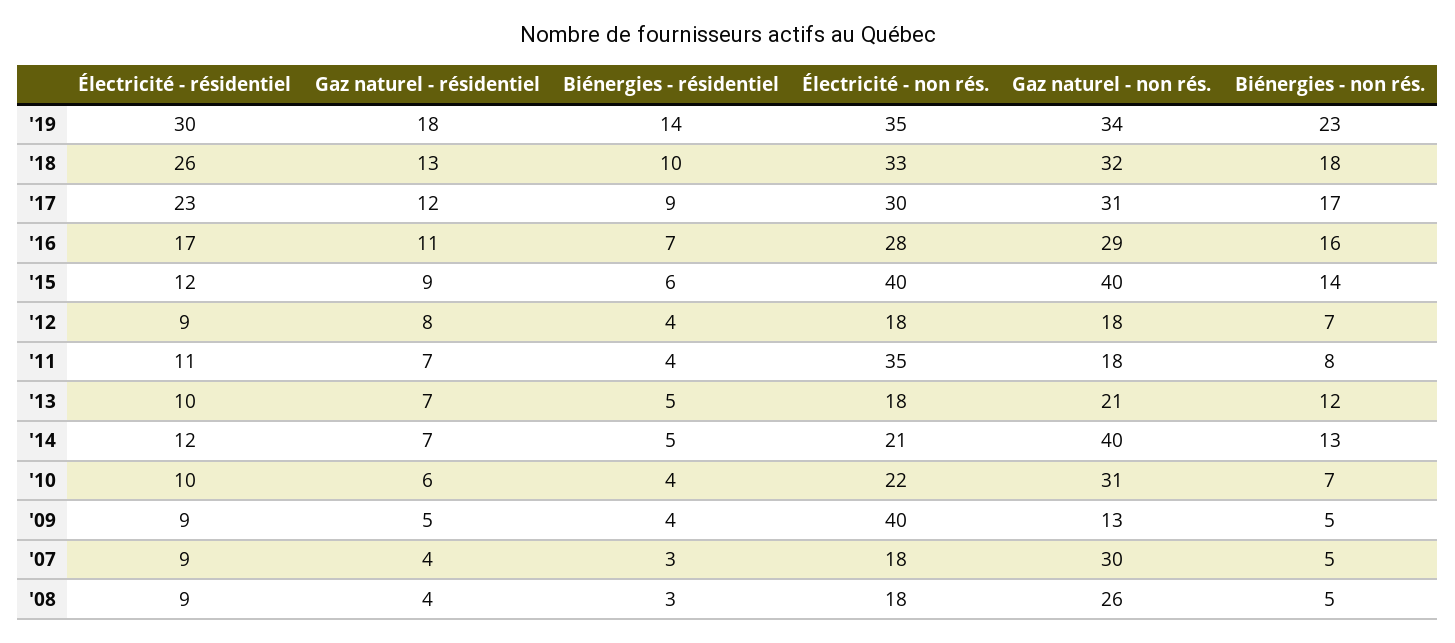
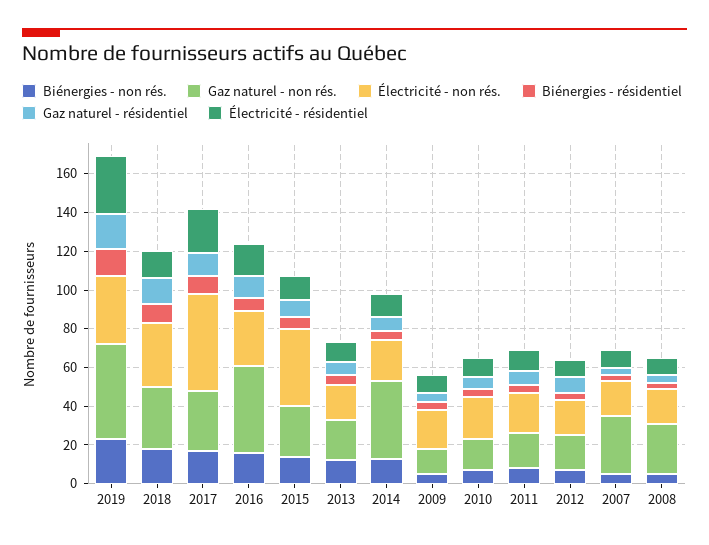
Gaz naturel - non rés., '19: 34 -> 50
Électricité - résidentiel, '18: 26 -> 15
Électricité - non rés., '17: 30 -> 50
Gaz naturel - non rés., '16: 29 -> 45
Gaz naturel - non rés., '15: 40 -> 25
Électricité - non rés., '11: 35 -> 20
Gaz naturel - non rés., '10: 31 -> 15
Électricité - non rés., '09: 40 -> 20

